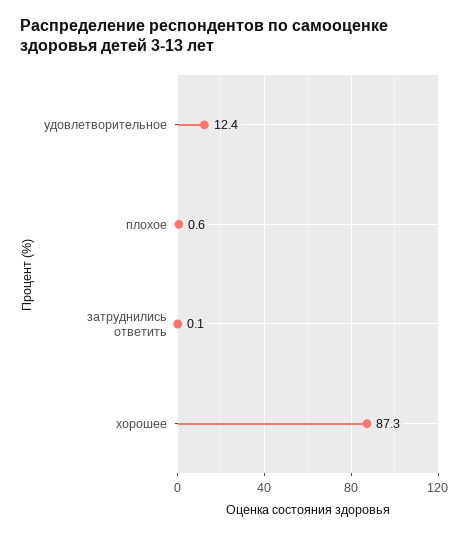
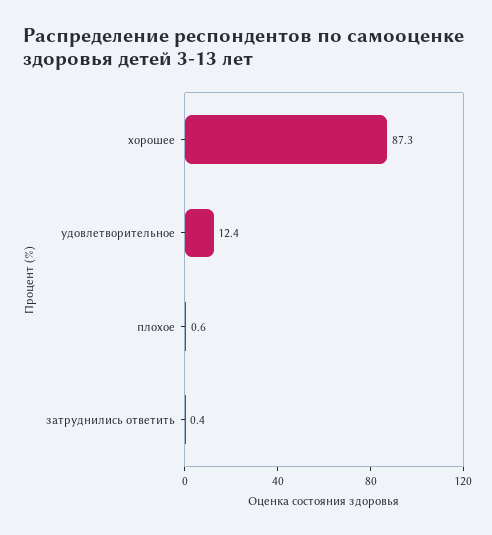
затруднились ответить: 0.1 -> 0.4

